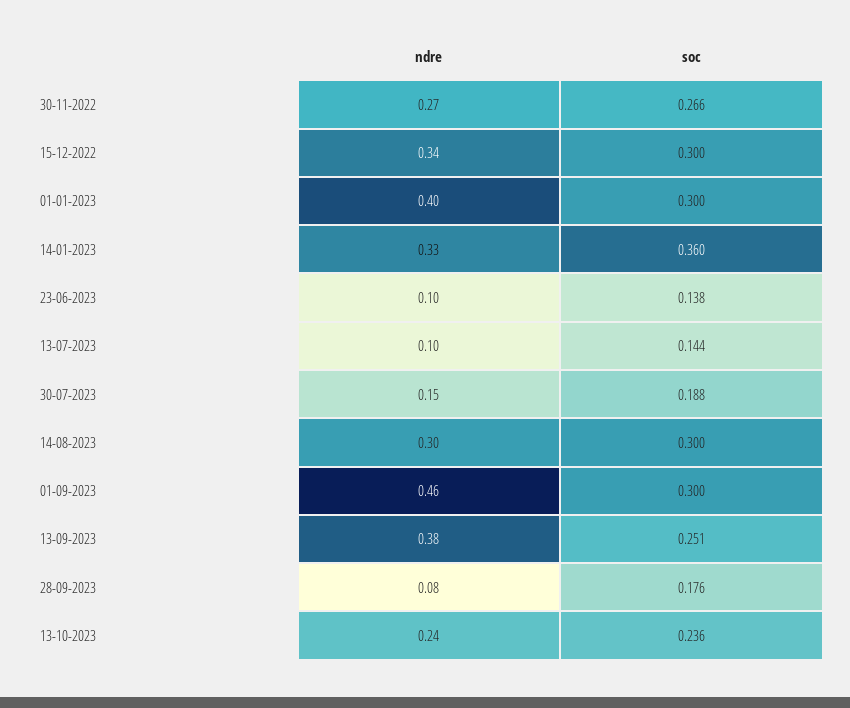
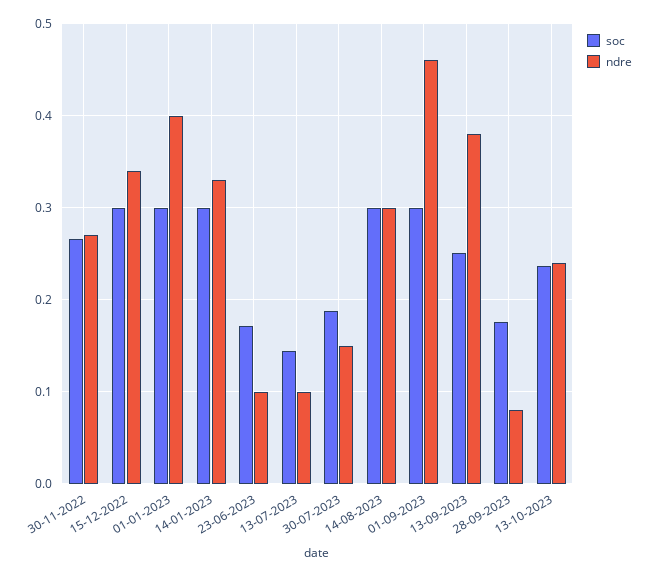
soc, 14-01-2023: 0.36 -> 0.3
soc, 23-06-2023: 0.138 -> 0.17

